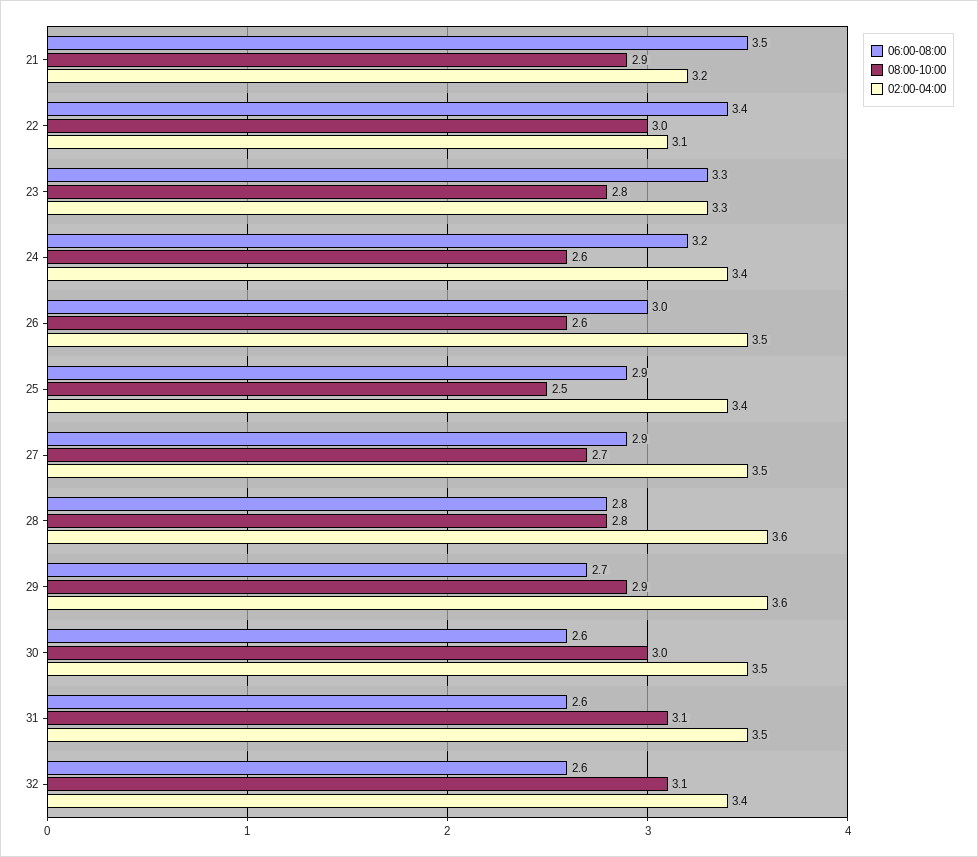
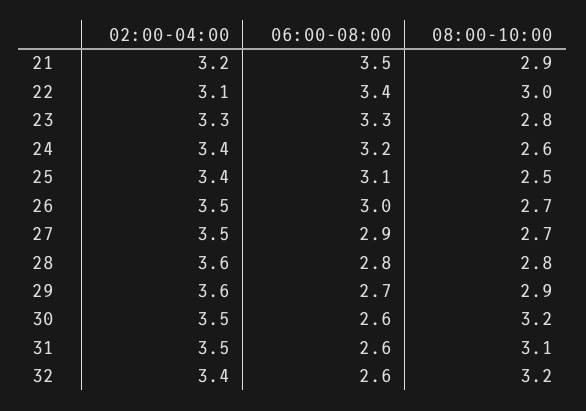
08:00-10:00, 26: 2.6 -> 2.7
06:00-08:00, 25: 2.9 -> 3.1
08:00-10:00, 30: 3 -> 3.2
08:00-10:00, 32: 3.1 -> 3.2

